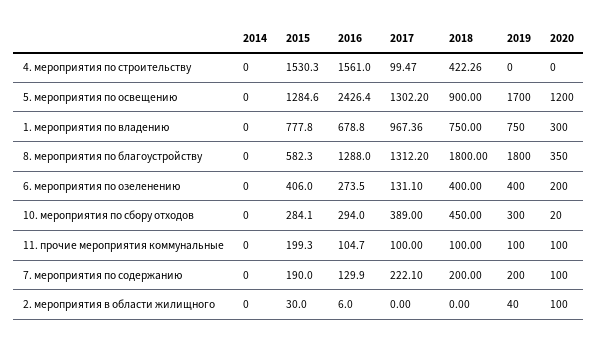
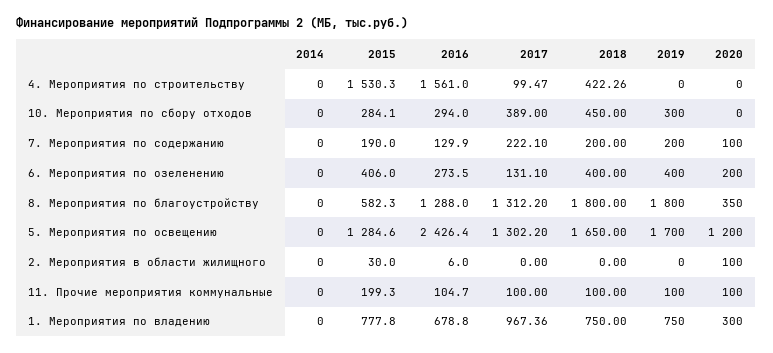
2018, 5. мероприятия по освещению: 900 -> 1650
2020, 10. мероприятия по сбору отходов: 20 -> 0
2019, 2. мероприятия в области жилищного: 40 -> 0

